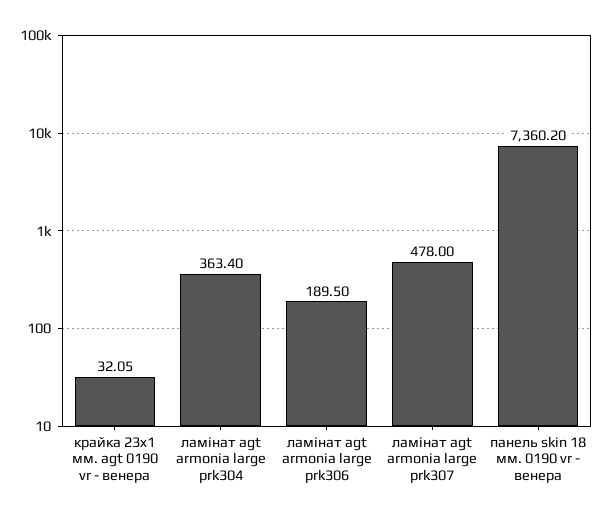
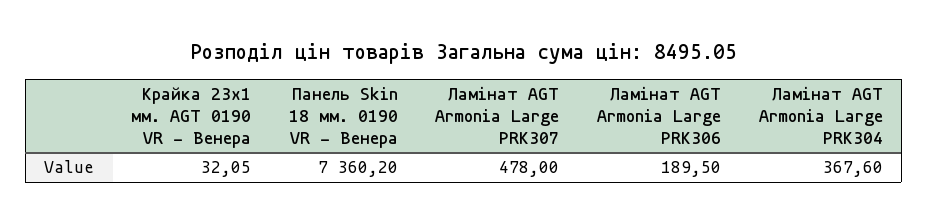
ламінат agt armonia large prk304: 363.4 -> 367.6

